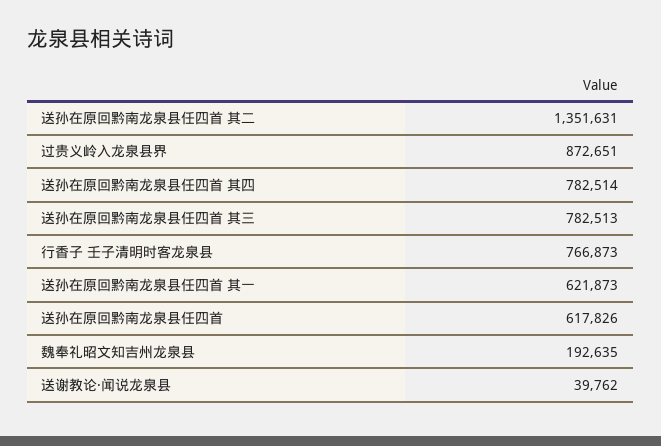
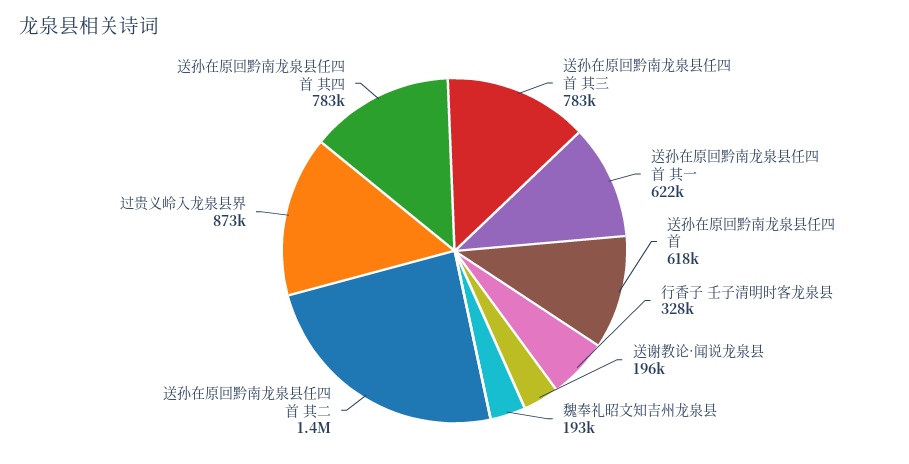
行香子 壬子清明时客龙泉县: 766873 -> 328000
送谢教论·闻说龙泉县: 39762 -> 196000

